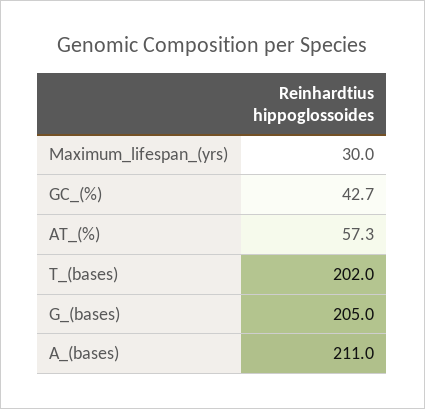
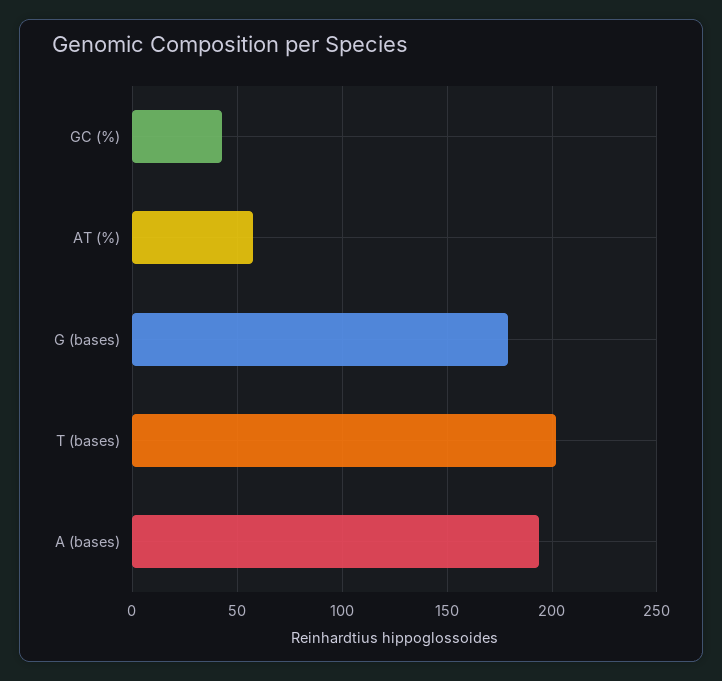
Maximum_lifespan_(yrs): 30 -> none
G_(bases): 205 -> 180
A_(bases): 211 -> 195

